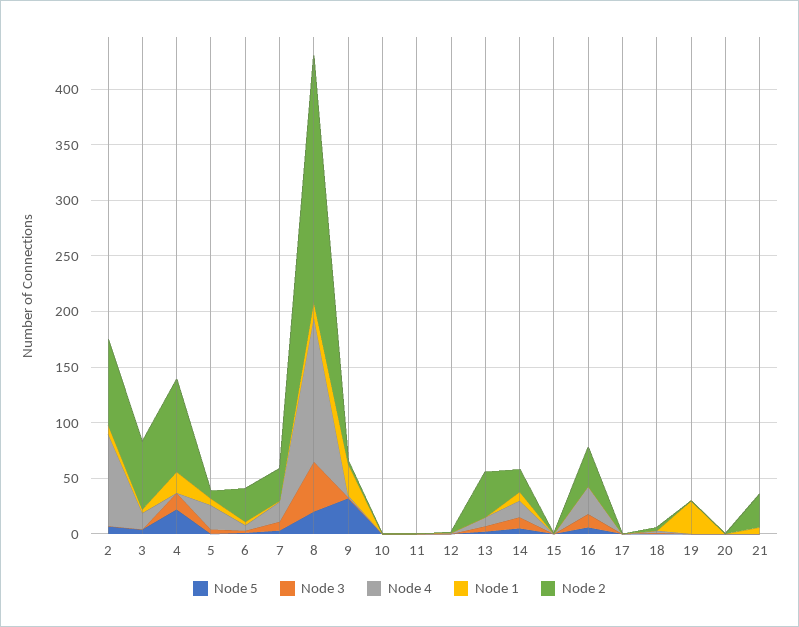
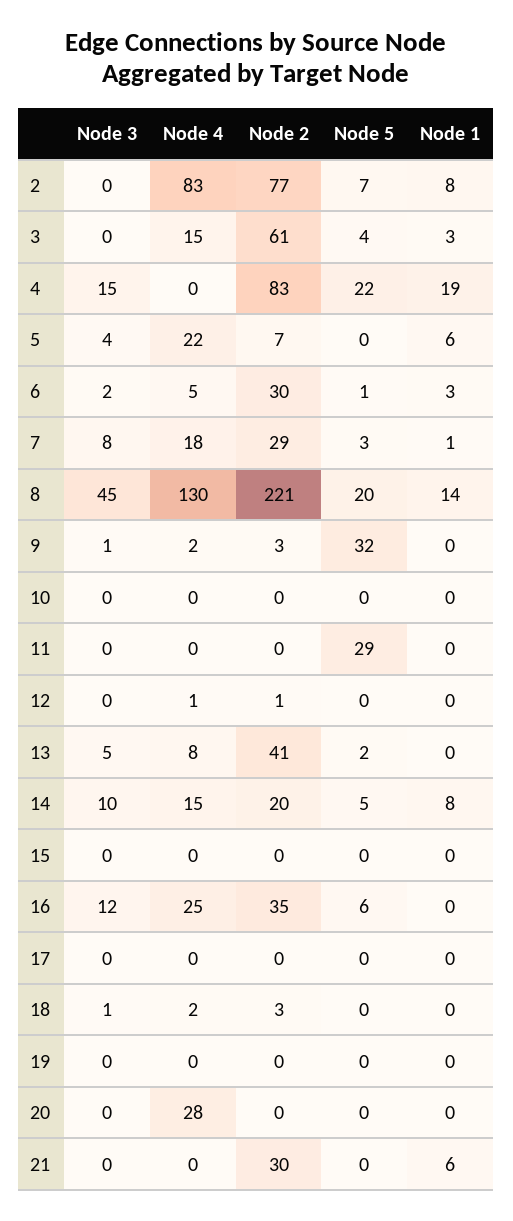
Node 1, 9: 30 -> 0
Node 5, 11: 0 -> 29
Node 1, 19: 30 -> 0
Node 4, 20: 0 -> 28

